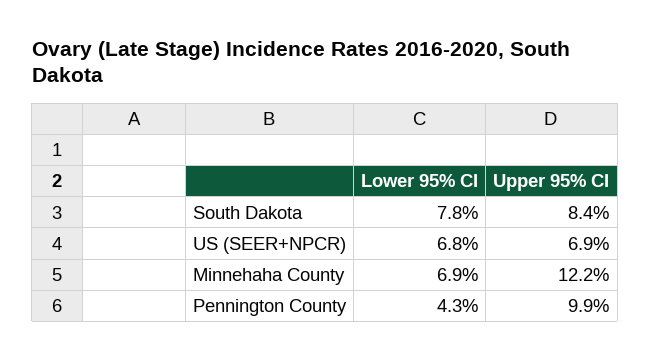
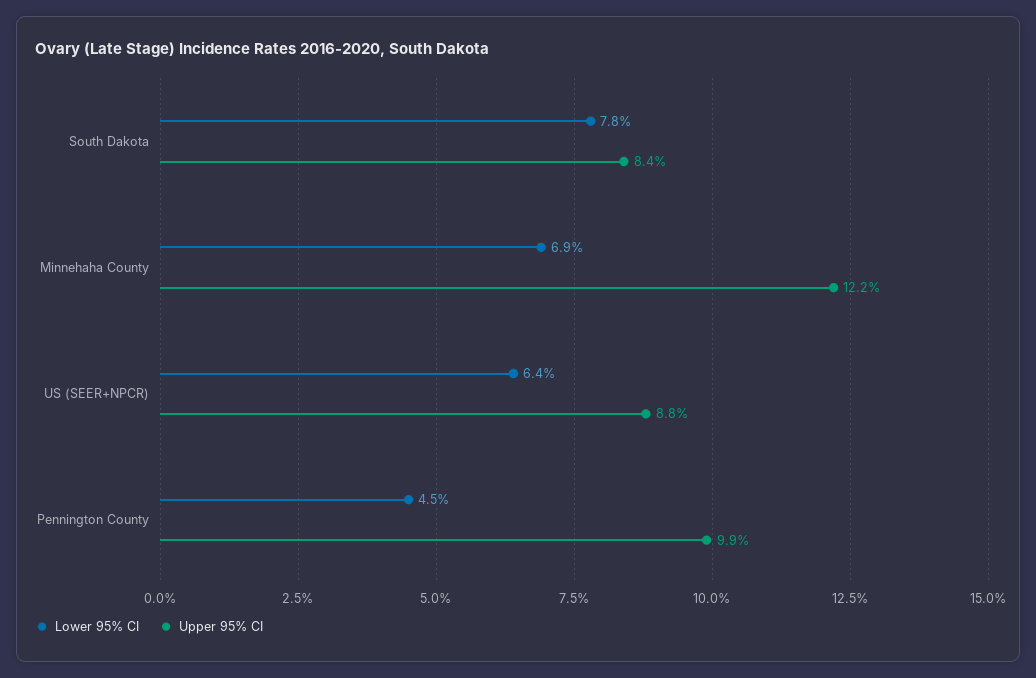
Lower 95% CI, US (SEER+NPCR): 6.8 -> 6.4
Upper 95% CI, US (SEER+NPCR): 6.9 -> 8.8
Lower 95% CI, Pennington County: 4.3 -> 4.5

